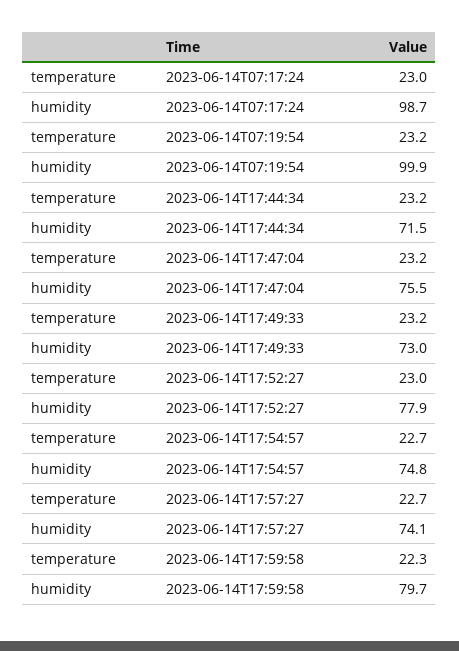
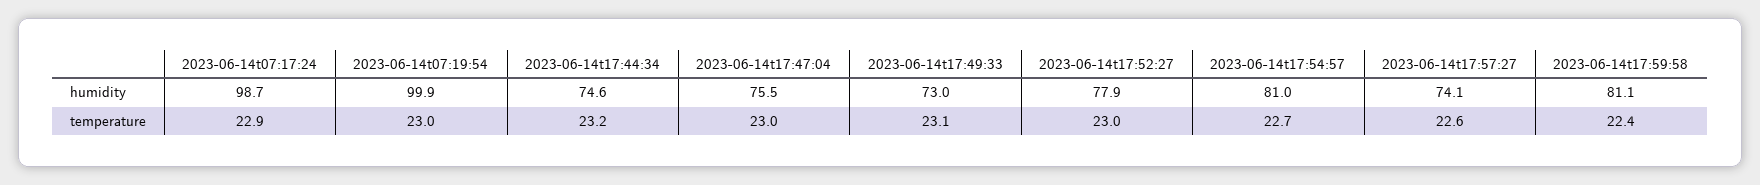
temperature, 2023-06-14T07:17:24: 23 -> 22.9
temperature, 2023-06-14T07:19:54: 23.2 -> 23
humidity, 2023-06-14T17:44:34: 71.5 -> 74.6
temperature, 2023-06-14T17:47:04: 23.2 -> 23
temperature, 2023-06-14T17:49:33: 23.2 -> 23.1
humidity, 2023-06-14T17:54:57: 74.8 -> 81
temperature, 2023-06-14T17:57:27: 22.7 -> 22.6
temperature, 2023-06-14T17:59:58: 22.3 -> 22.4
humidity, 2023-06-14T17:59:58: 79.7 -> 81.1

